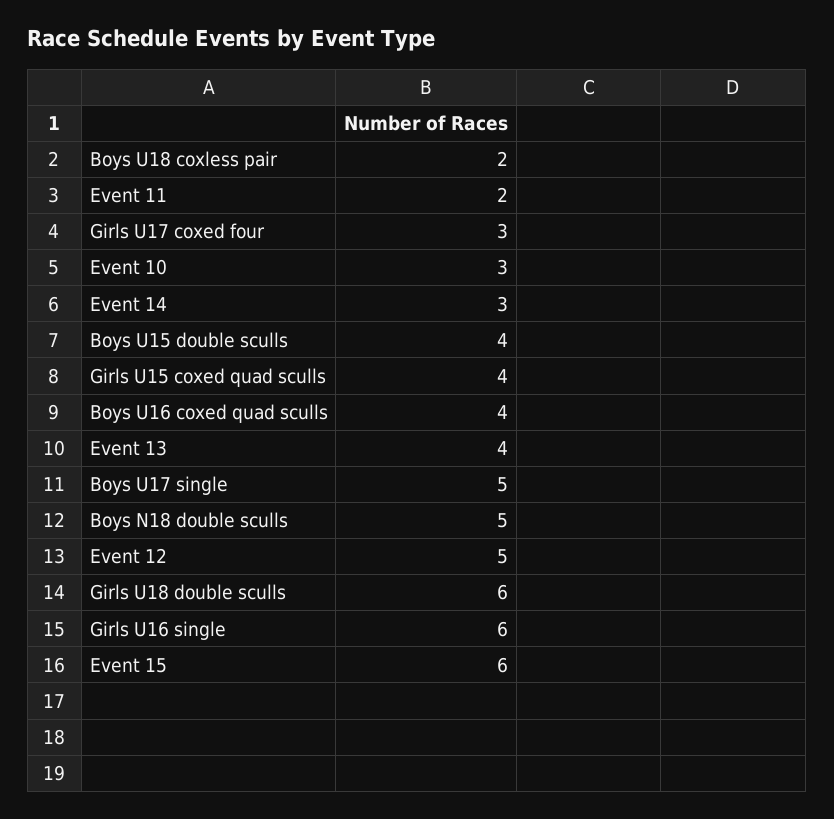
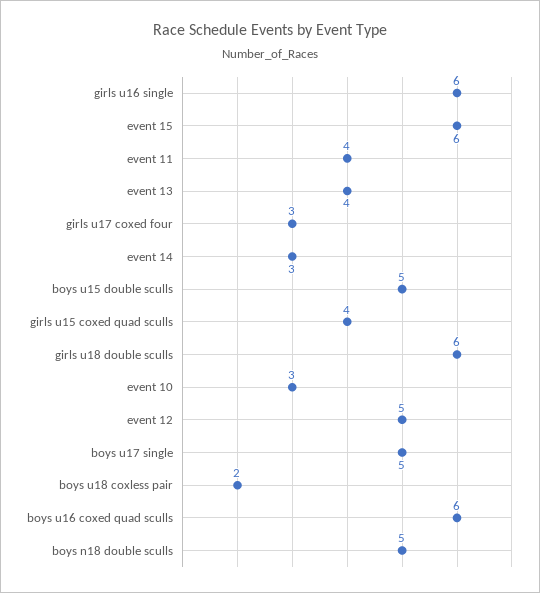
Event 11: 2 -> 4
Boys U15 double sculls: 4 -> 5
Boys U16 coxed quad sculls: 4 -> 6

